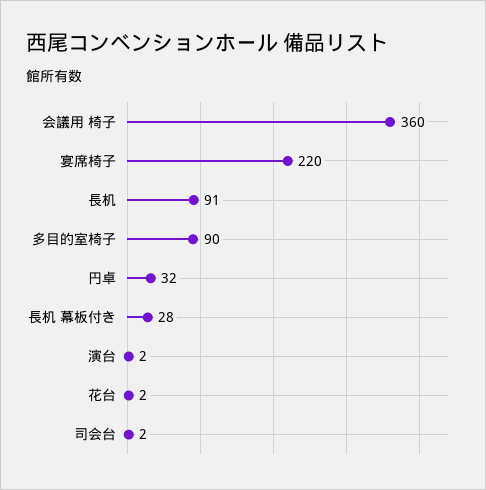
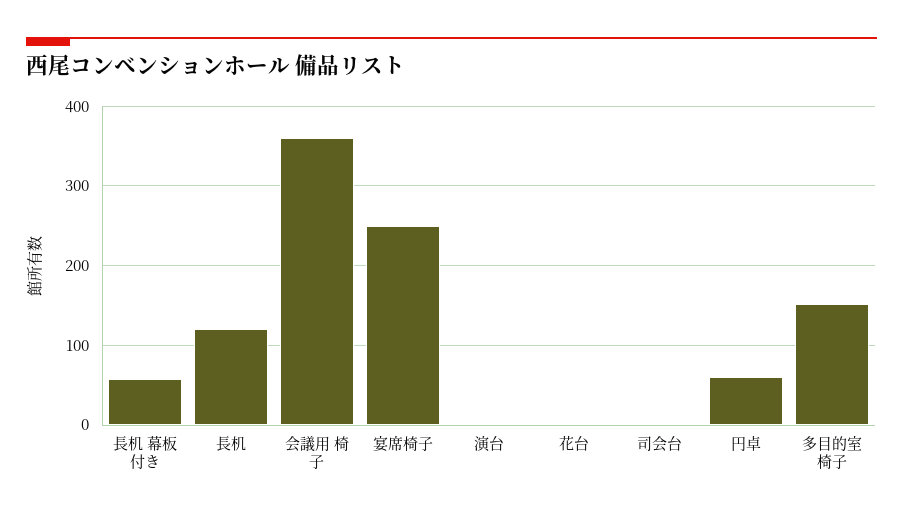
宴席椅子: 220 -> 250
長机: 91 -> 120
多目的室椅子: 90 -> 150
円卓: 32 -> 60
長机 幕板付き: 28 -> 60

